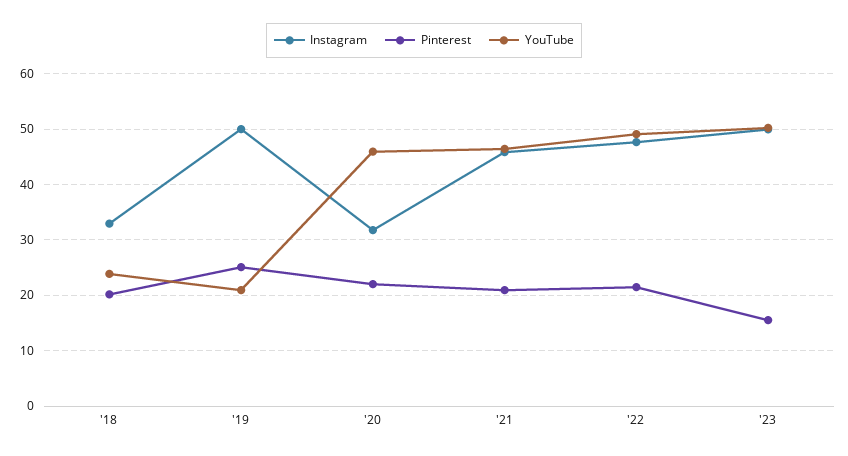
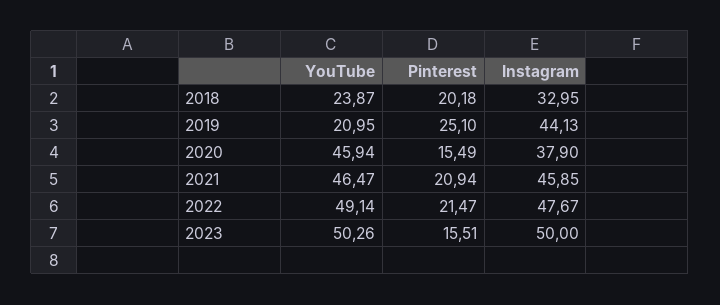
Instagram, '19: 50 -> 44.13
Instagram, '20: 32 -> 37.9
Pinterest, '20: 22 -> 15.49

